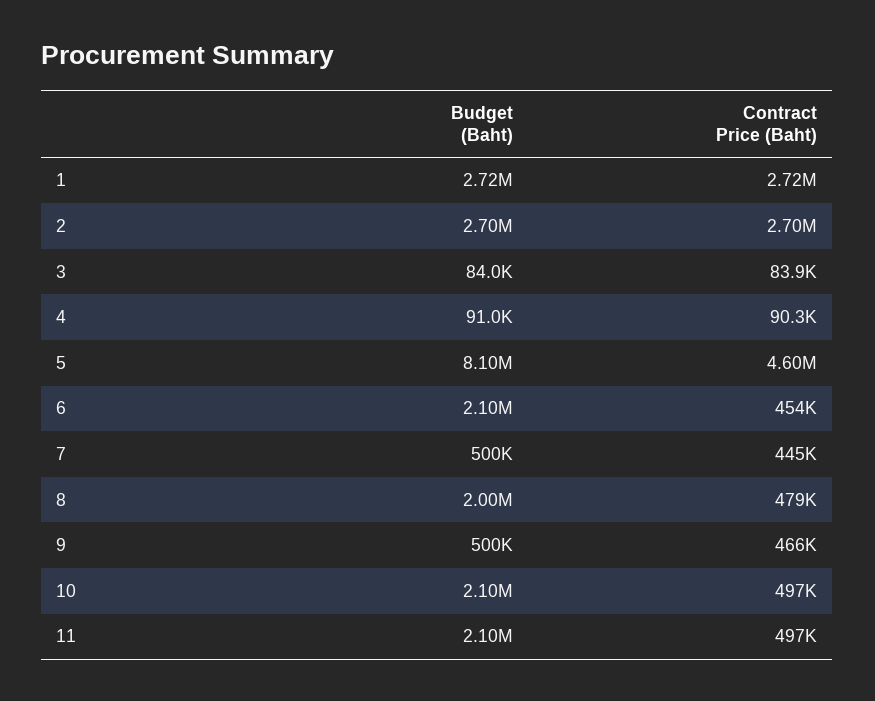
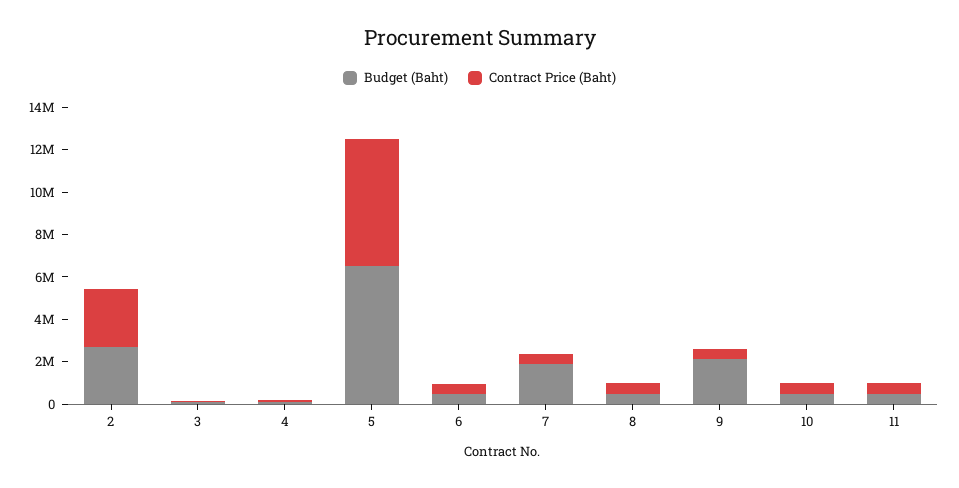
Budget (Baht), 1: 2720000 -> none
Contract Price (Baht), 1: 2720000 -> none
Budget (Baht), 5: 8100000 -> 6500000
Contract Price (Baht), 5: 4600000 -> 6000000
Budget (Baht), 6: 2100000 -> 500000
Budget (Baht), 7: 500000 -> 2000000
Budget (Baht), 8: 2000000 -> 500000
Budget (Baht), 9: 500000 -> 2000000
Budget (Baht), 10: 2100000 -> 500000
Budget (Baht), 11: 2100000 -> 500000

